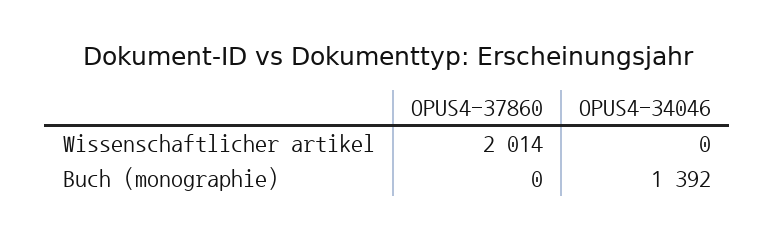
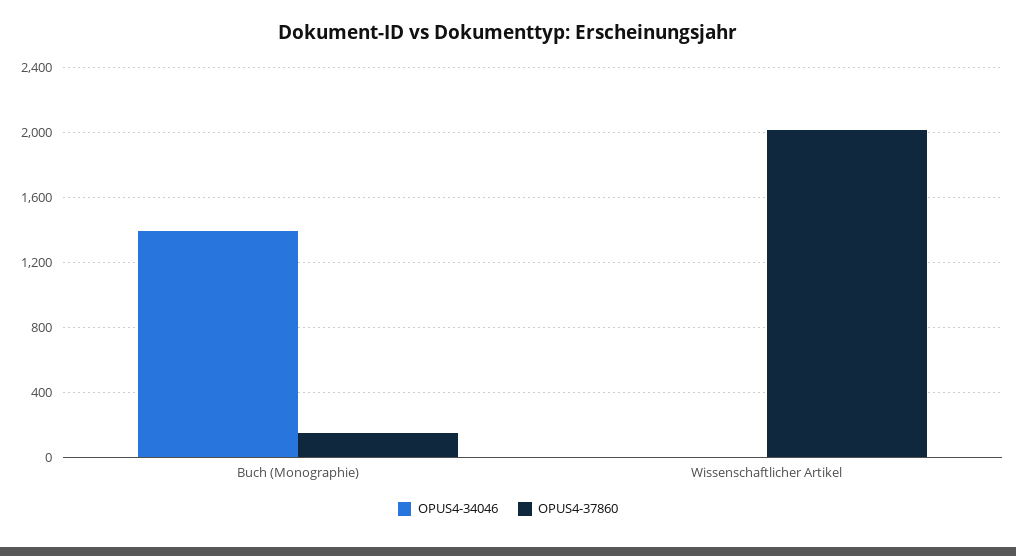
OPUS4-37860, Buch (monographie): 0 -> 150

